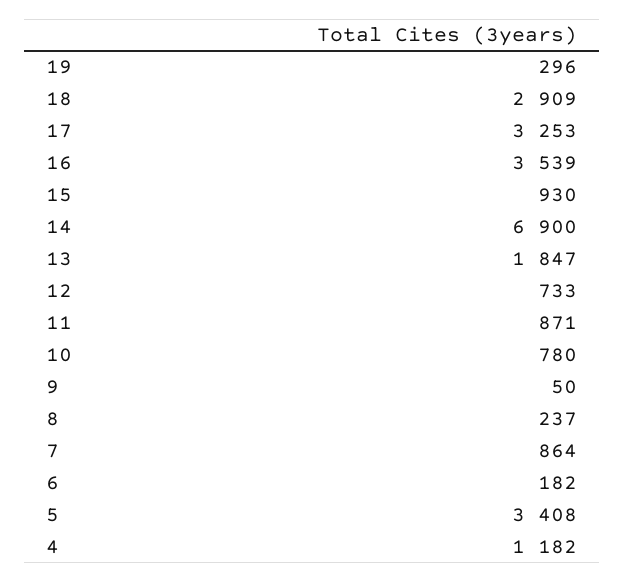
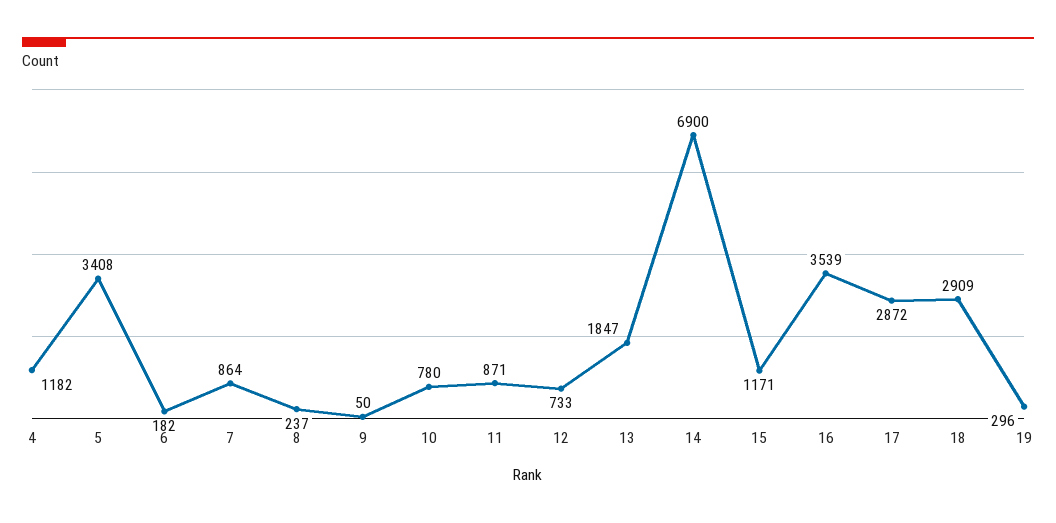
17: 3253 -> 2872
15: 930 -> 1171

